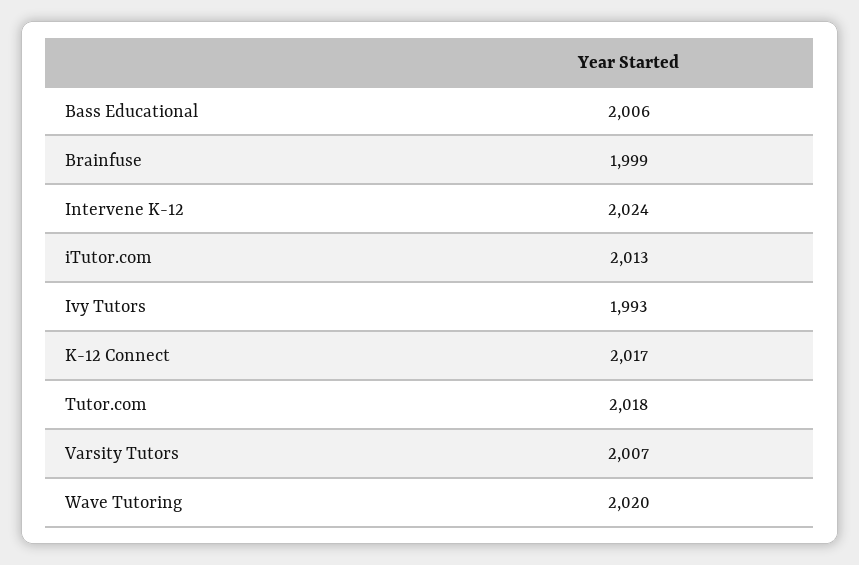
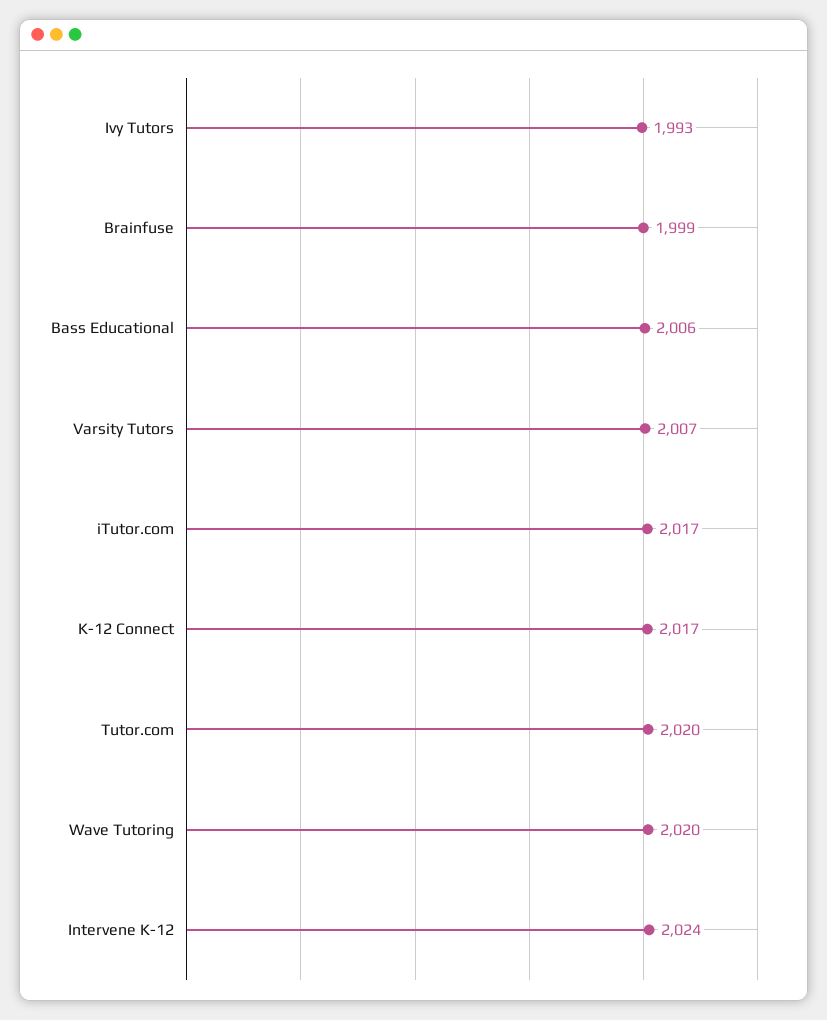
iTutor.com: 2013 -> 2017
Tutor.com: 2018 -> 2020

